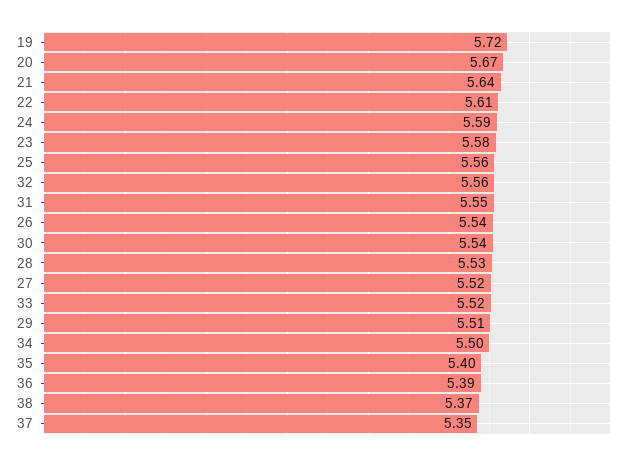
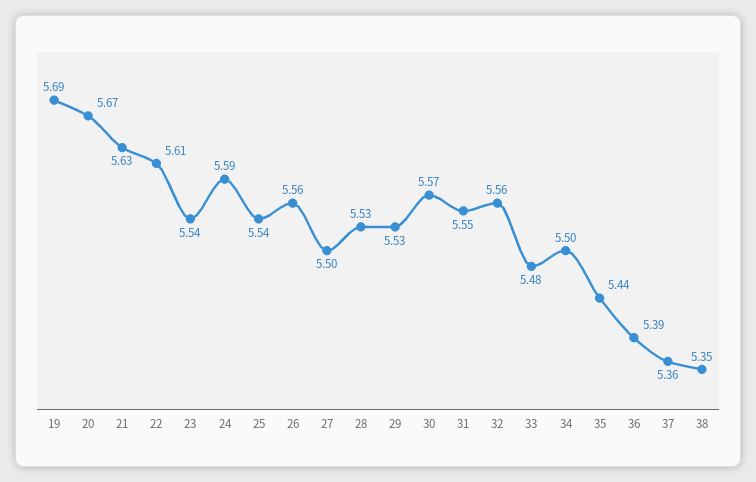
19: 5.72 -> 5.69
21: 5.64 -> 5.63
23: 5.58 -> 5.54
25: 5.56 -> 5.54
26: 5.54 -> 5.56
30: 5.54 -> 5.57
27: 5.52 -> 5.5
33: 5.52 -> 5.48
29: 5.51 -> 5.53
35: 5.4 -> 5.44
38: 5.37 -> 5.35
37: 5.35 -> 5.36

